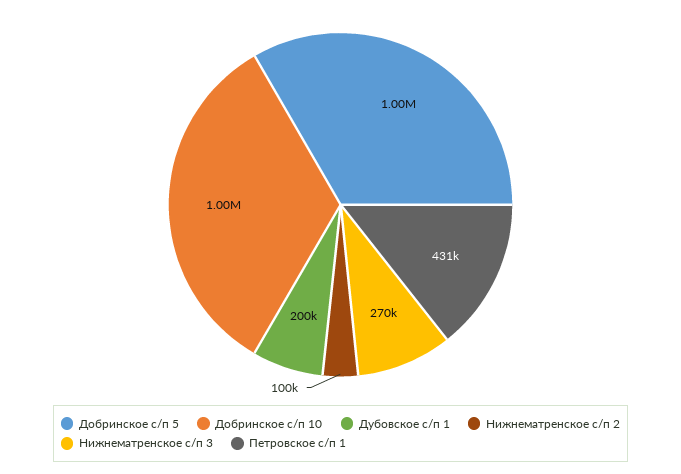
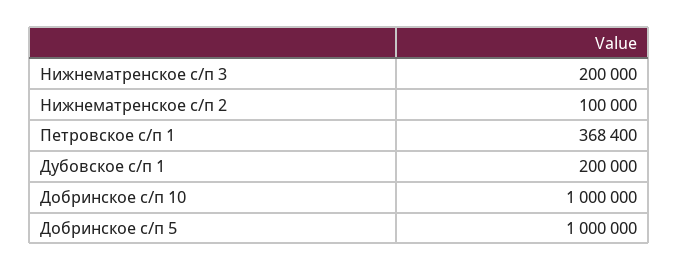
Нижнематренское с/п 3: 270000 -> 200000
Петровское с/п 1: 431000 -> 368400

